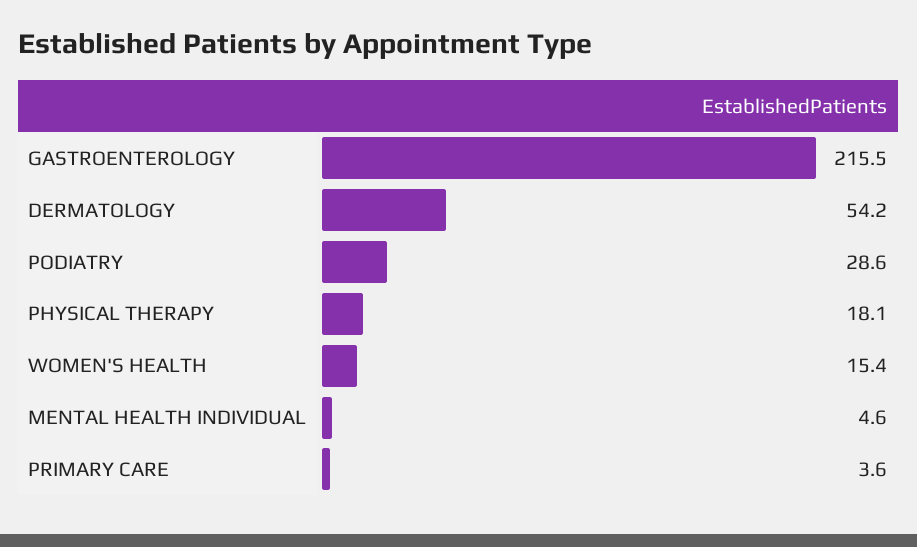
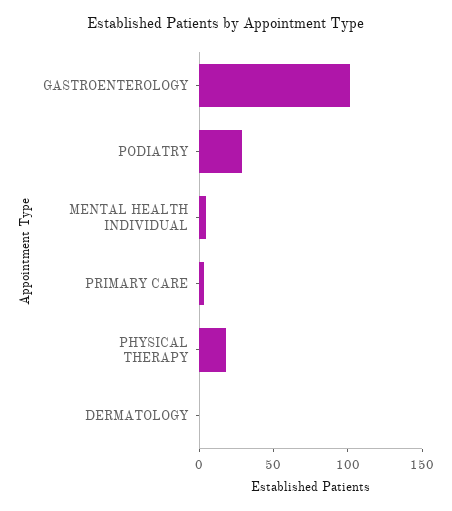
GASTROENTEROLOGY: 215.5 -> 100
DERMATOLOGY: 54.2 -> 0
WOMEN'S HEALTH: 15.4 -> none

